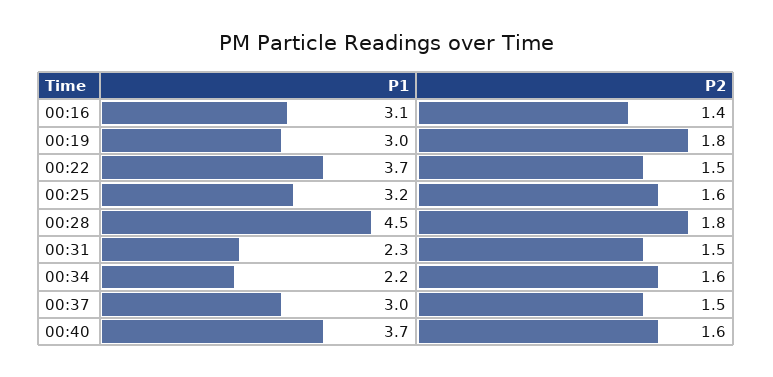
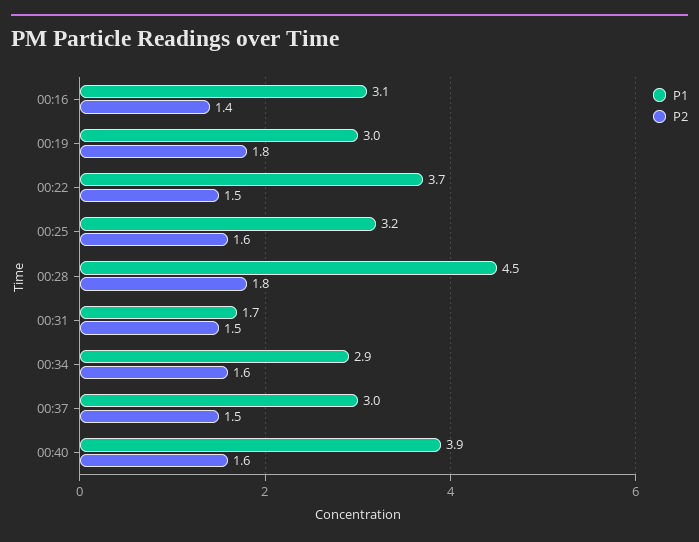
P1, 00:31: 2.3 -> 1.7
P1, 00:34: 2.2 -> 2.9
P1, 00:40: 3.7 -> 3.9

